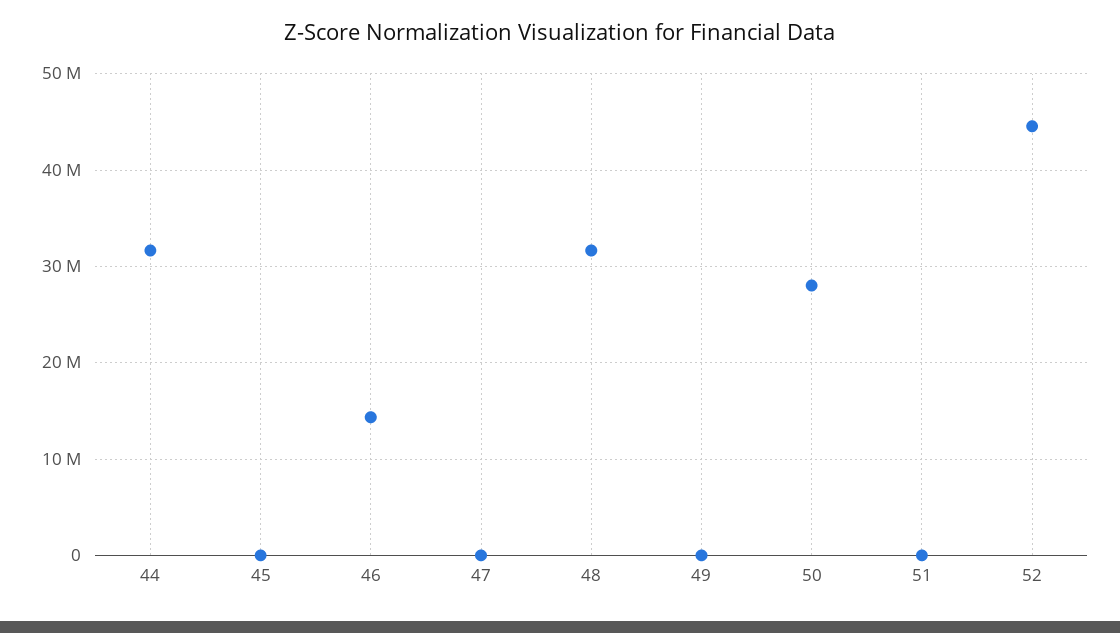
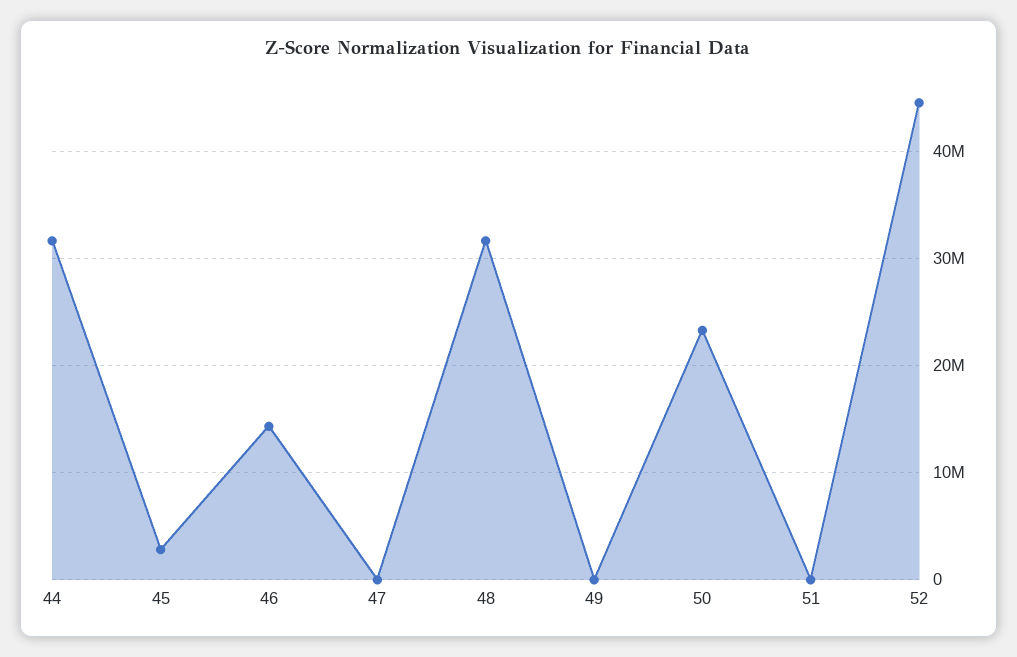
45: 0 -> 3000000
50: 28000000 -> 23000000

